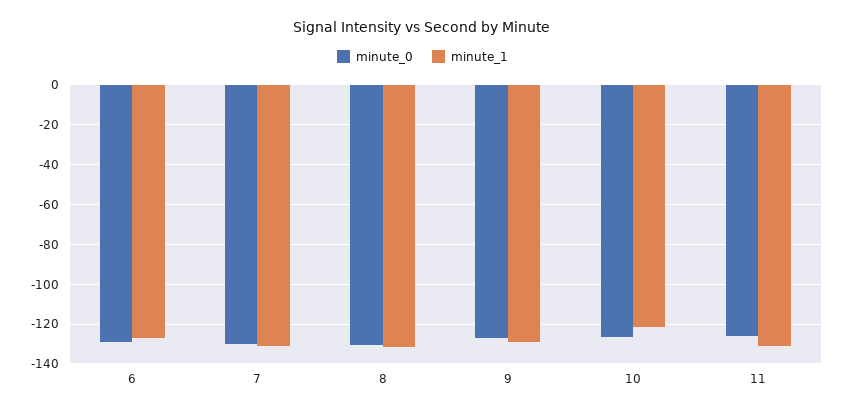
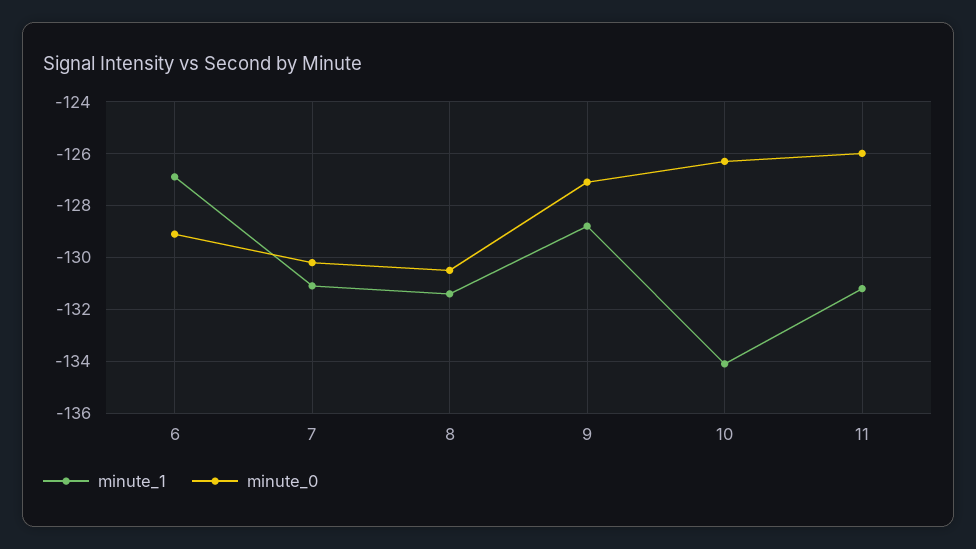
minute_1, 10: -120 -> -134

